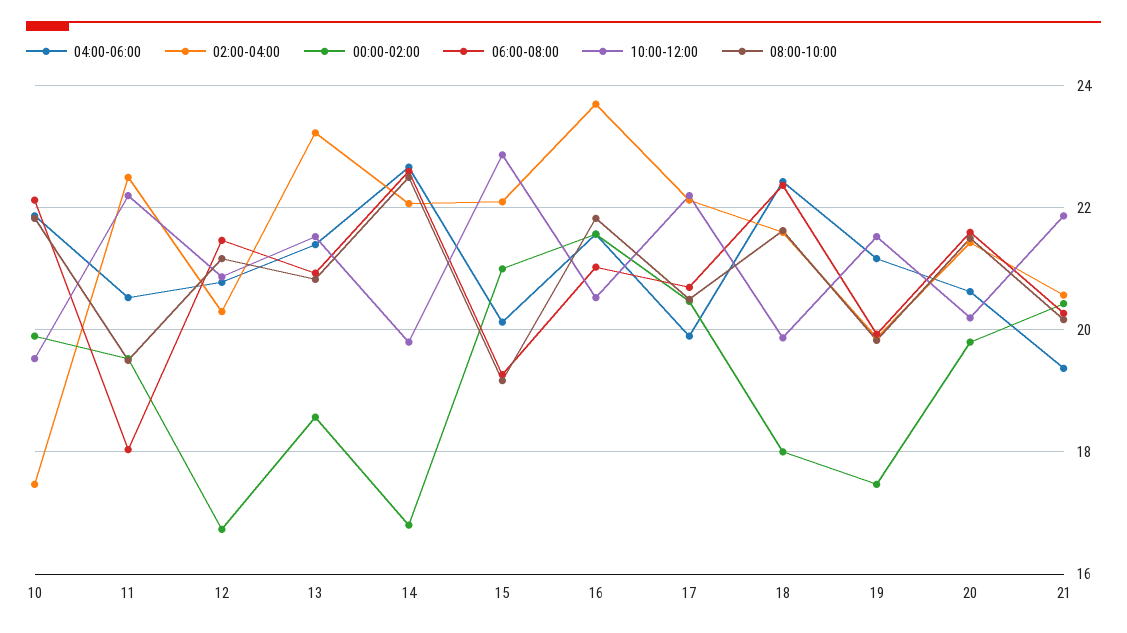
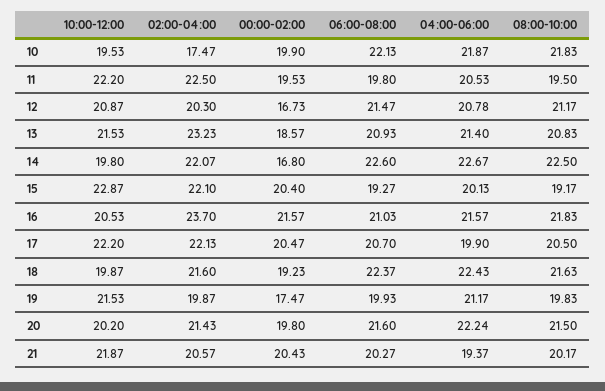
06:00-08:00, 11: 18 -> 19.8
00:00-02:00, 15: 21 -> 20.4
00:00-02:00, 18: 18 -> 19.23
04:00-06:00, 20: 20.6 -> 22.24

